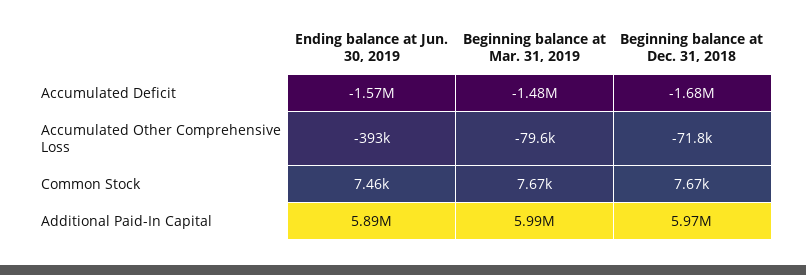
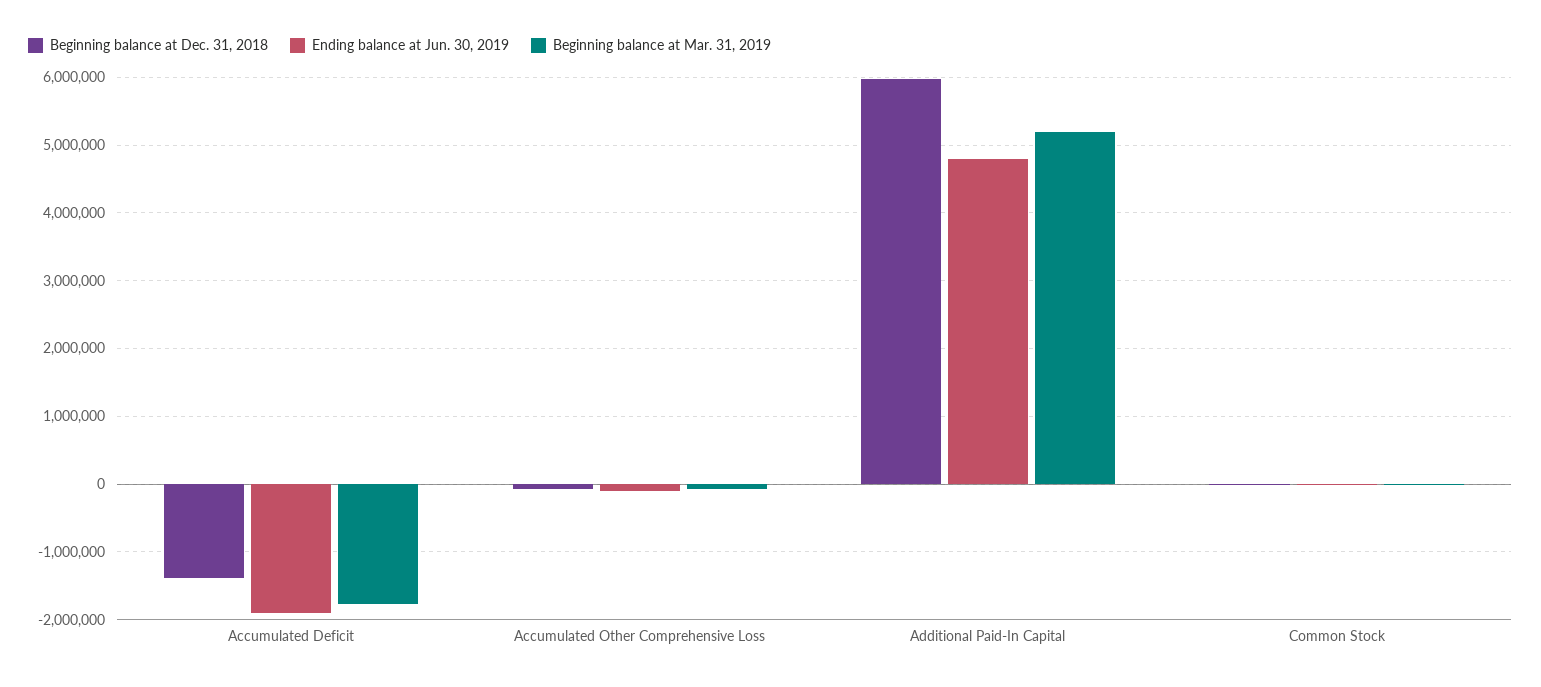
Ending balance at Jun. 30, 2019, Accumulated Deficit: -1570000 -> -1900000
Beginning balance at Mar. 31, 2019, Accumulated Deficit: -1480000 -> -1800000
Beginning balance at Dec. 31, 2018, Accumulated Deficit: -1680000 -> -1400000
Ending balance at Jun. 30, 2019, Accumulated Other Comprehensive Loss: -393000 -> -100000
Ending balance at Jun. 30, 2019, Additional Paid-In Capital: 5890000 -> 4800000
Beginning balance at Mar. 31, 2019, Additional Paid-In Capital: 5990000 -> 5200000

